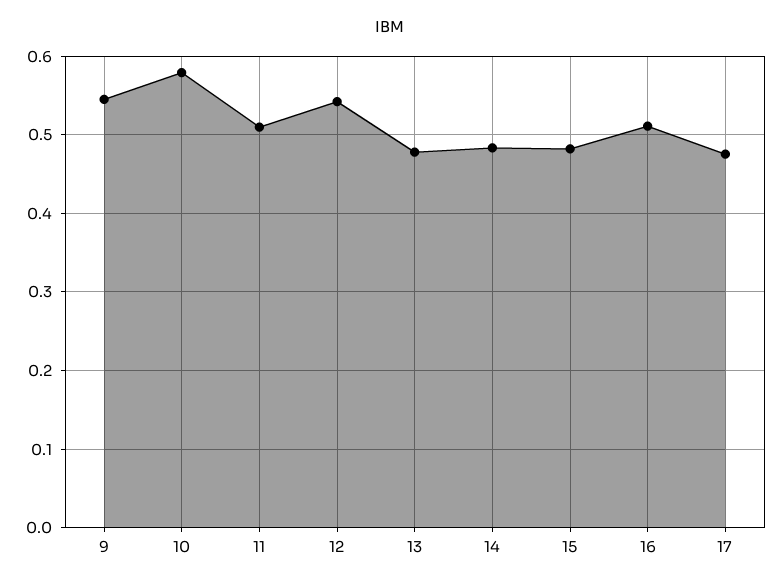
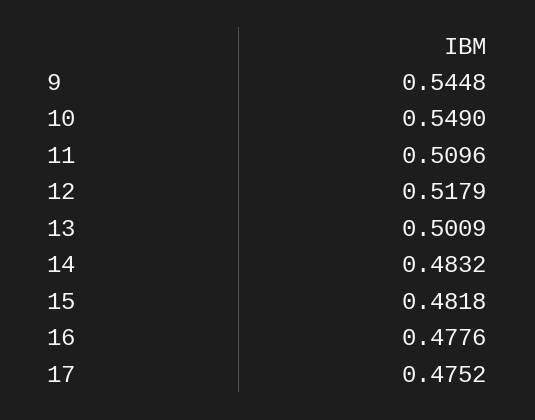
10: 0.58 -> 0.549
12: 0.54 -> 0.5179
13: 0.48 -> 0.5009
16: 0.51 -> 0.4776

